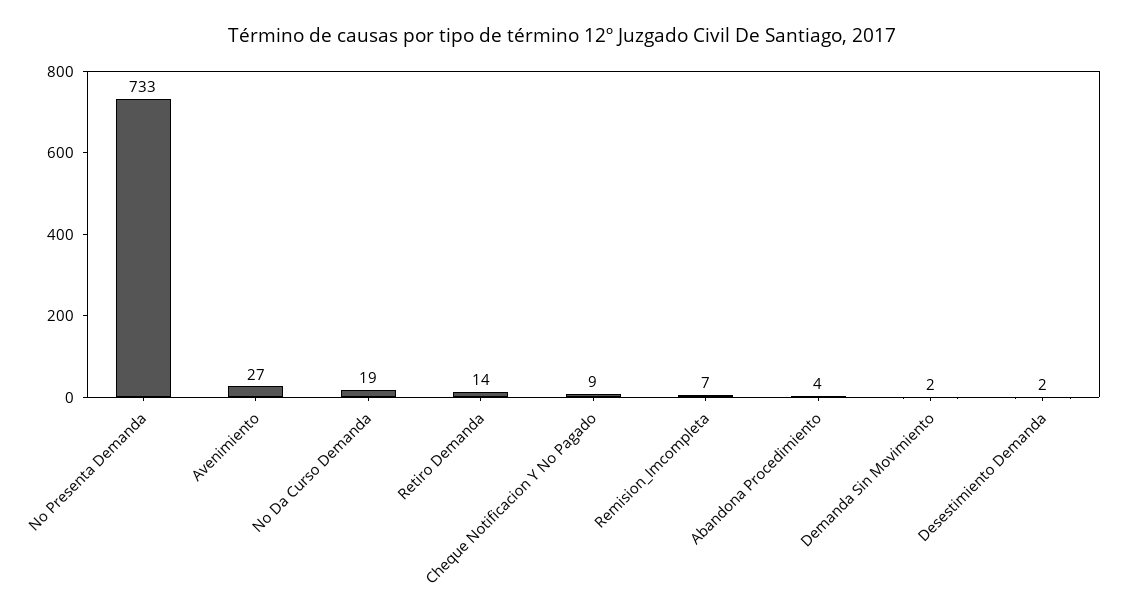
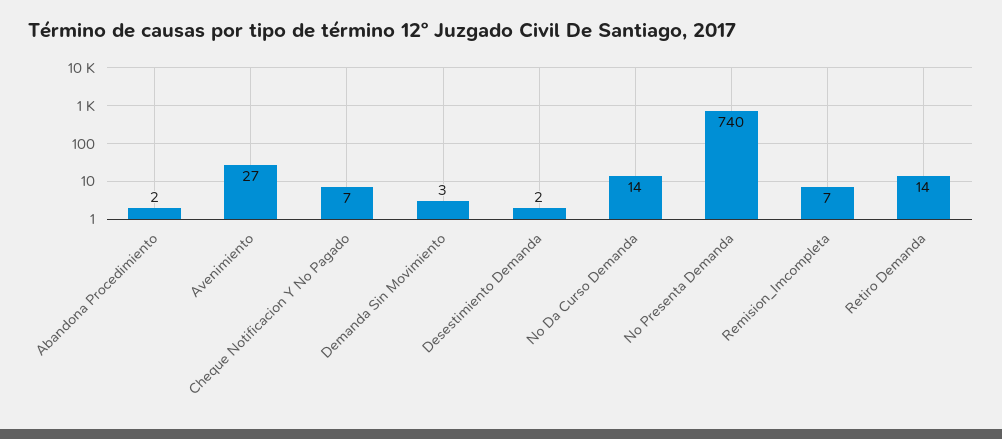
No Presenta Demanda: 733 -> 740
No Da Curso Demanda: 19 -> 14
Cheque Notificacion Y No Pagado: 9 -> 7
Abandona Procedimiento: 4 -> 2
Demanda Sin Movimiento: 2 -> 3

